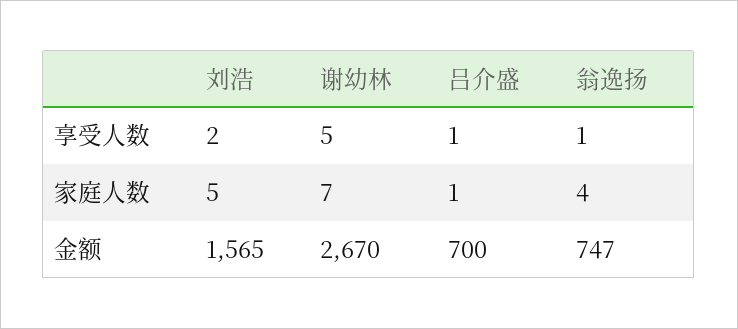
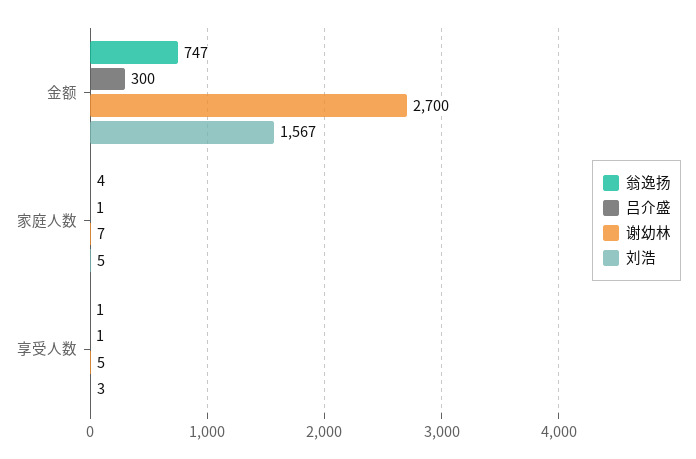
刘浩, 享受人数: 2 -> 3
刘浩, 金额: 1565 -> 1567
谢幼林, 金额: 2670 -> 2700
吕介盛, 金额: 700 -> 300

